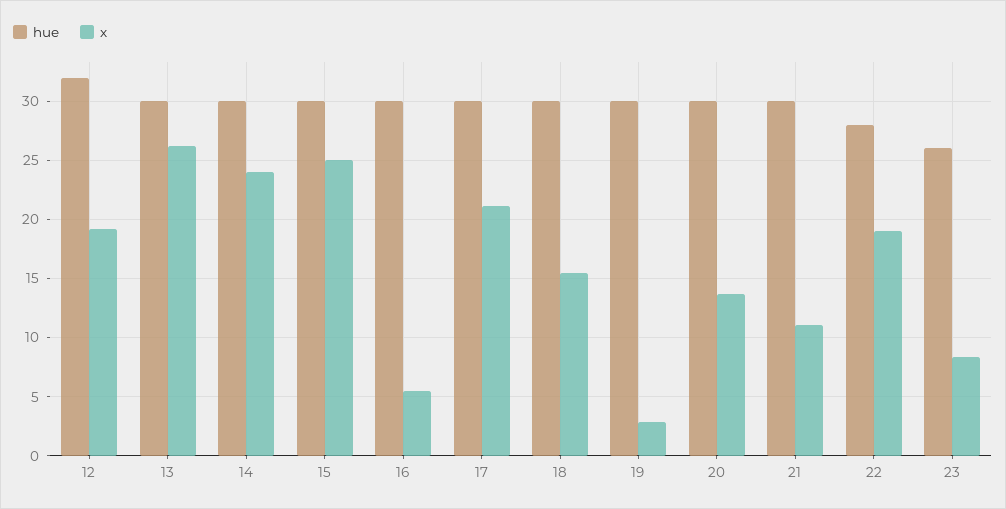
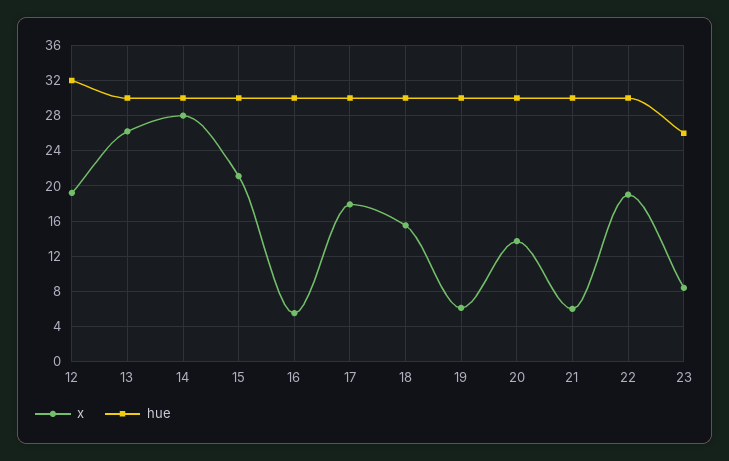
x, 14: 24 -> 28
x, 15: 25 -> 21
x, 17: 21 -> 18
x, 19: 3 -> 6
x, 21: 11 -> 6
hue, 22: 28 -> 30

